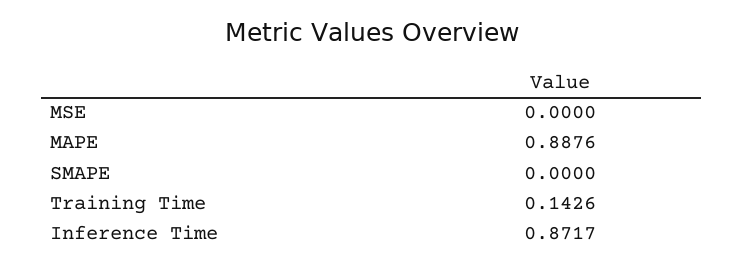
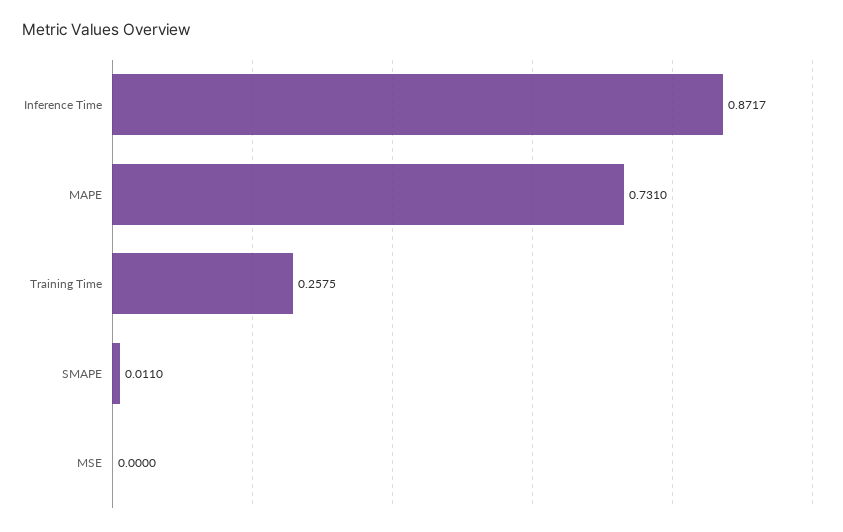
MAPE: 0.8876 -> 0.731
SMAPE: 0 -> 0.011
Training Time: 0.1426 -> 0.2575

